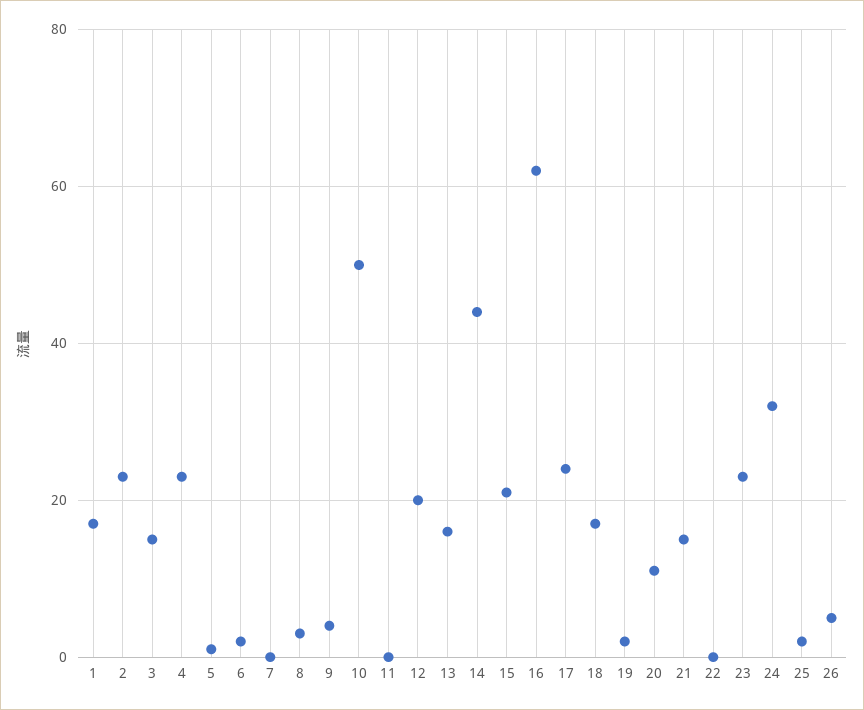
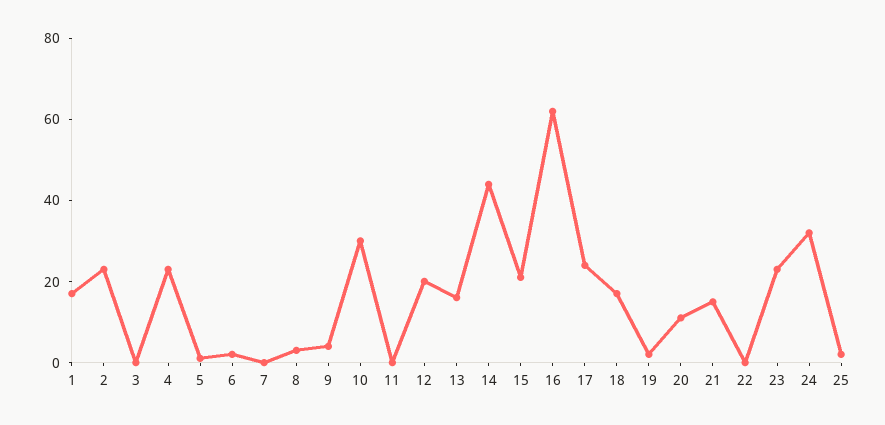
3: 15 -> 0
10: 50 -> 30
26: 5 -> none

